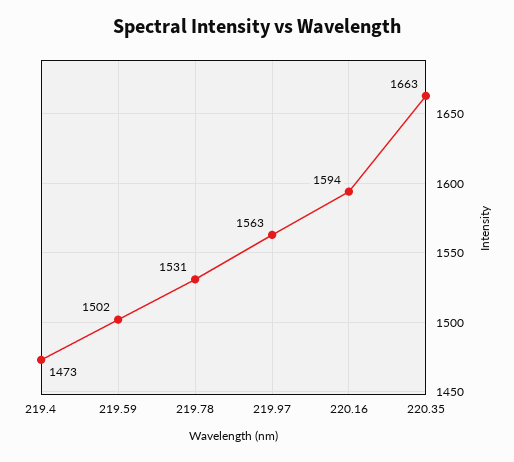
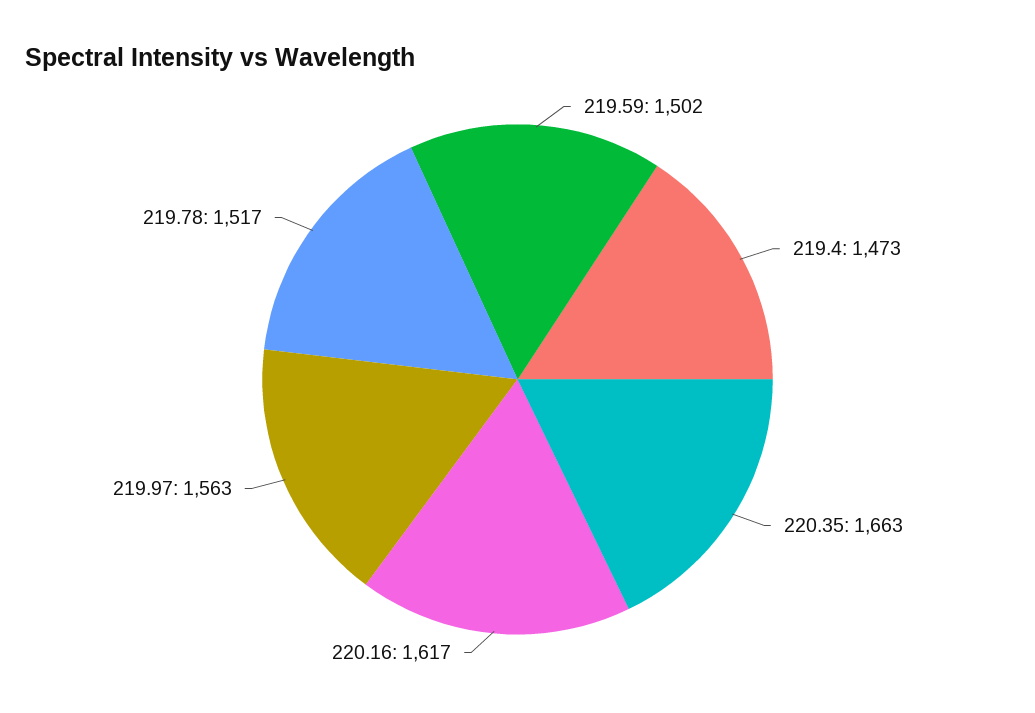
219.78: 1531 -> 1517
220.16: 1594 -> 1617

